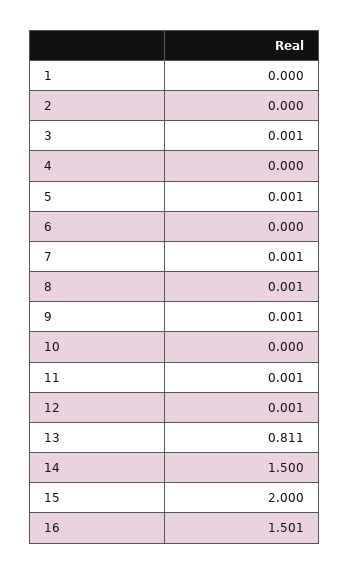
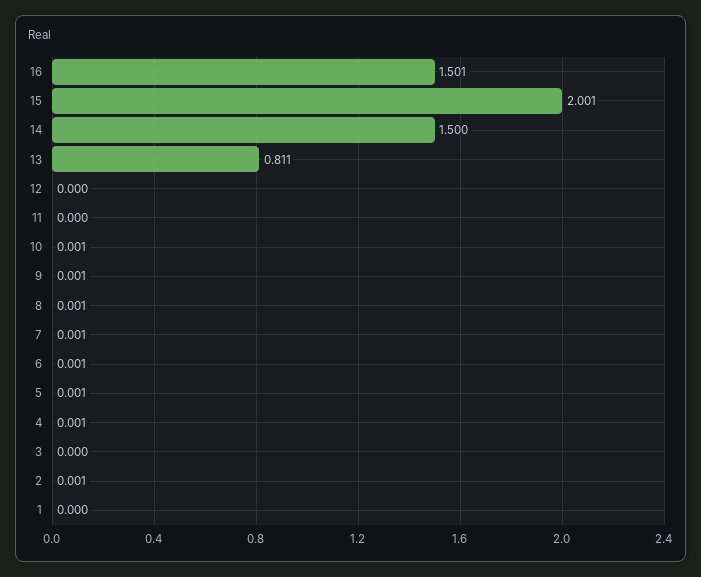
2: 0 -> 0.001
3: 0.001 -> 0
4: 0 -> 0.001
6: 0 -> 0.001
10: 0 -> 0.001
11: 0.001 -> 0
12: 0.001 -> 0
15: 2 -> 2.001

